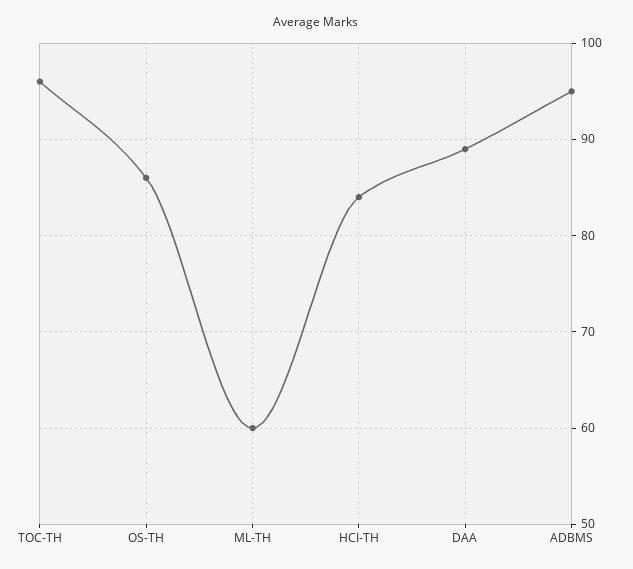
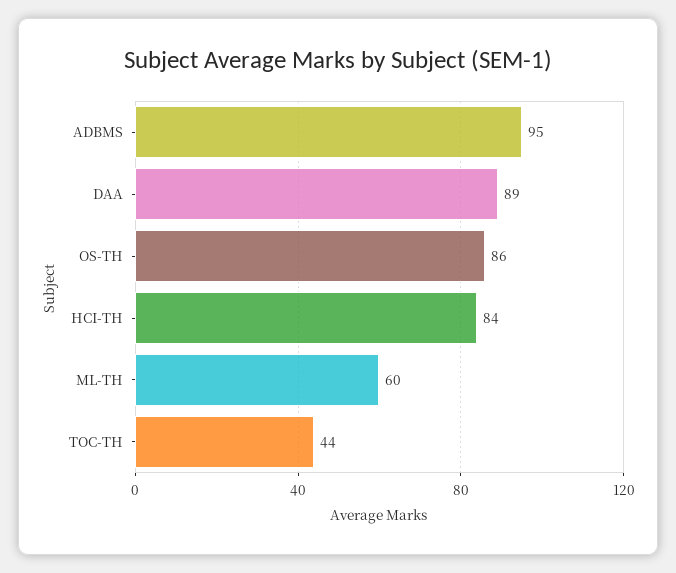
TOC-TH: 96 -> 44

